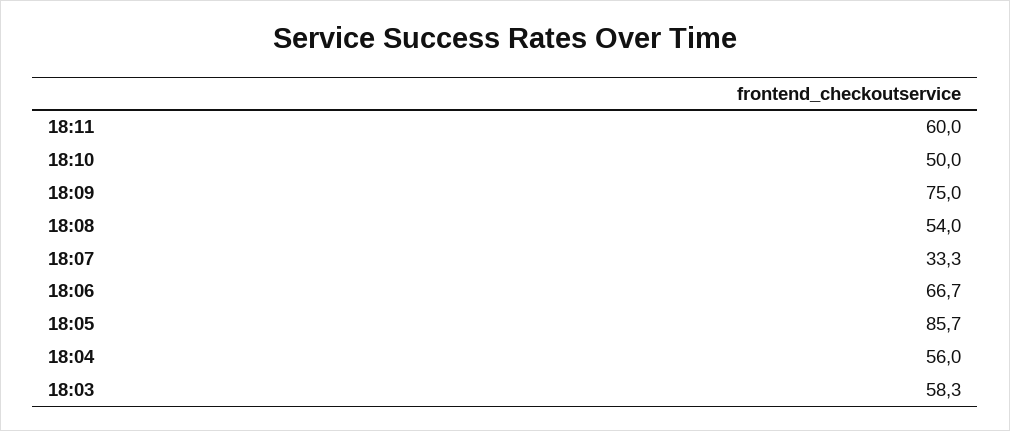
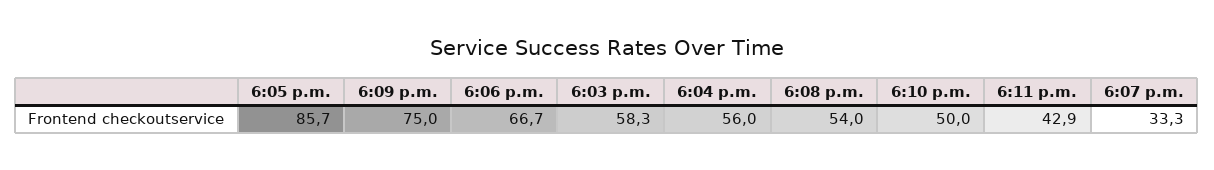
18:11: 60 -> 42.9

